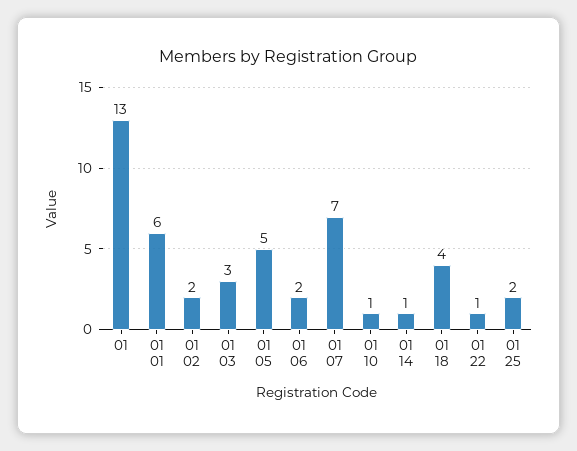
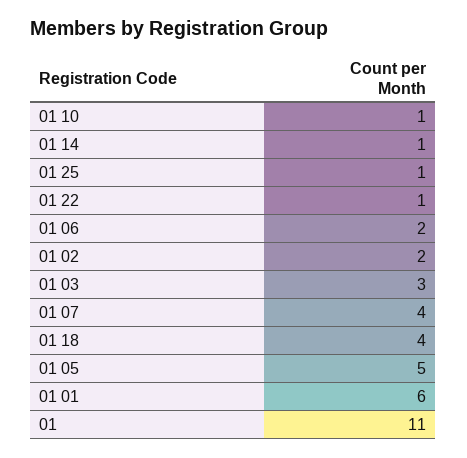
01: 13 -> 11
01 07: 7 -> 4
01 25: 2 -> 1

